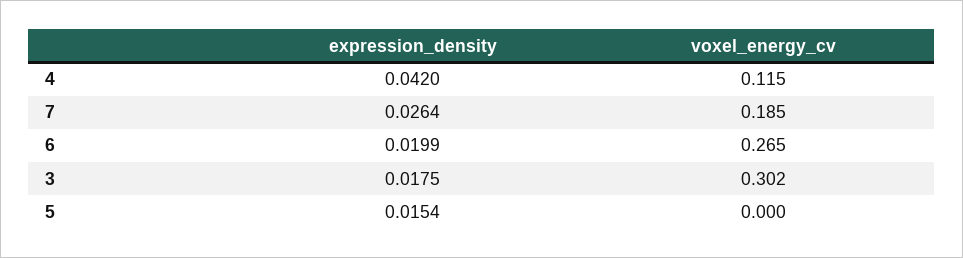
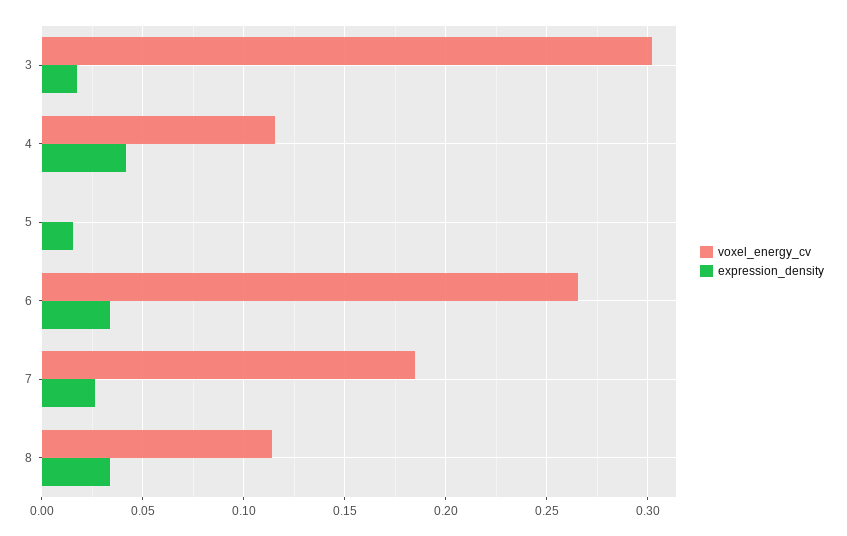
expression_density, 6: 0.0199 -> 0.035
voxel_energy_cv, 8: none -> 0.115
expression_density, 8: none -> 0.035

